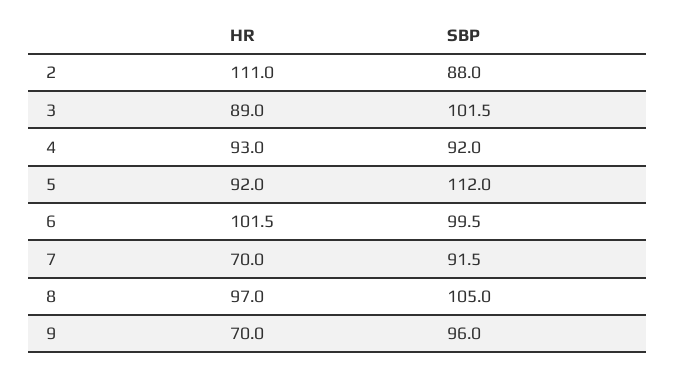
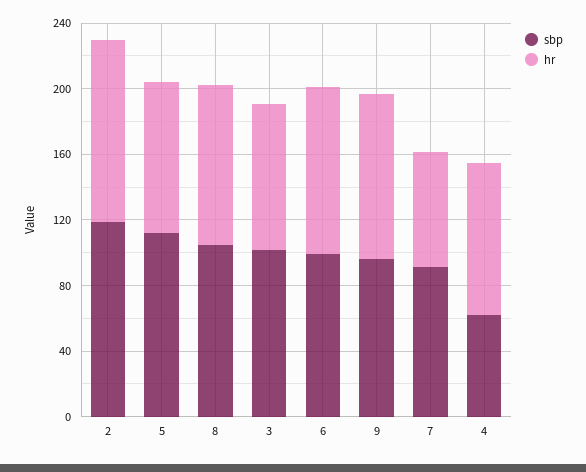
SBP, 2: 88 -> 120
SBP, 4: 92 -> 60
HR, 9: 70 -> 100

